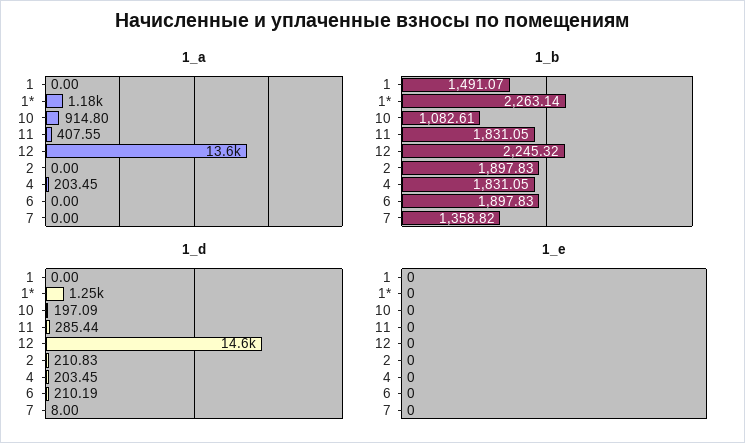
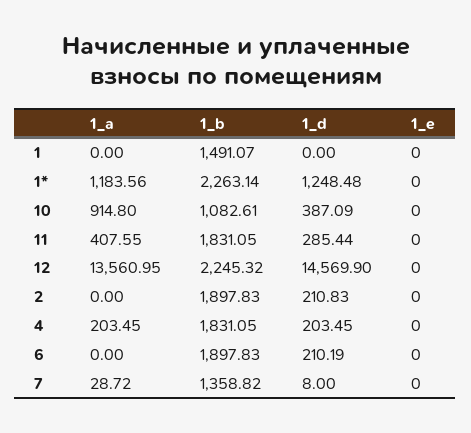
1_a, 7: 0 -> 28.72
1_d, 10: 197.09 -> 387.09

